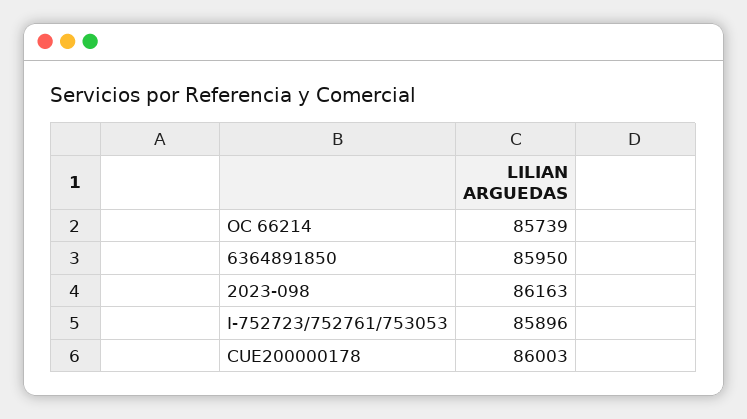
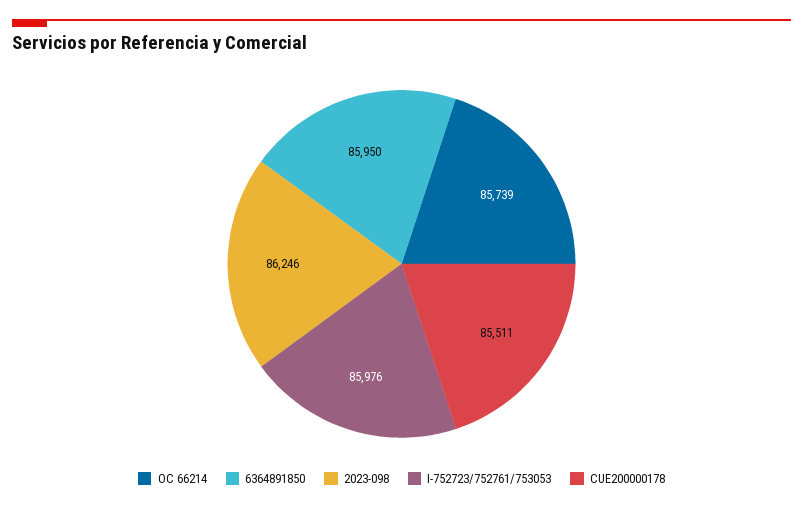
2023-098: 86163 -> 86246
I-752723/752761/753053: 85896 -> 85976
CUE200000178: 86003 -> 85511

